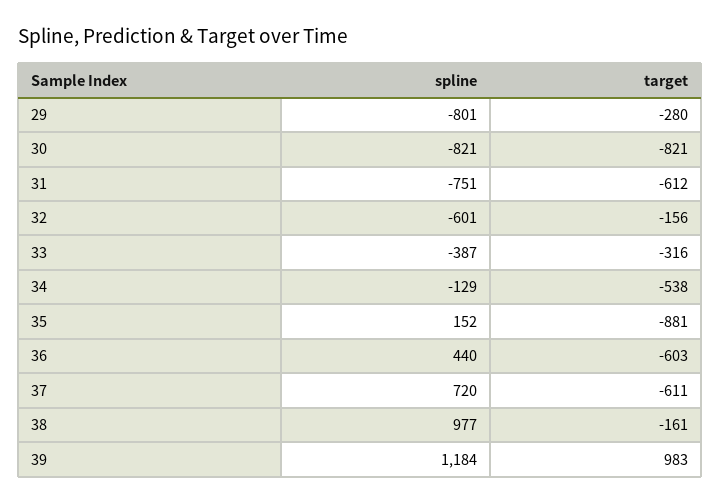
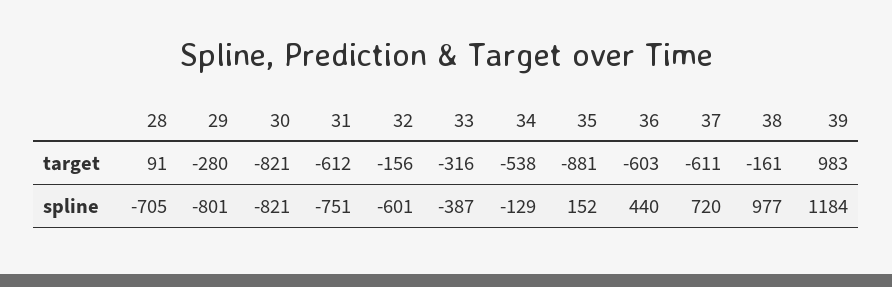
target, 28: none -> 91
spline, 28: none -> -705

